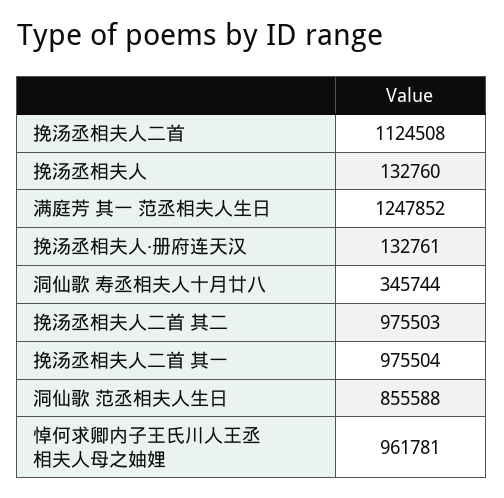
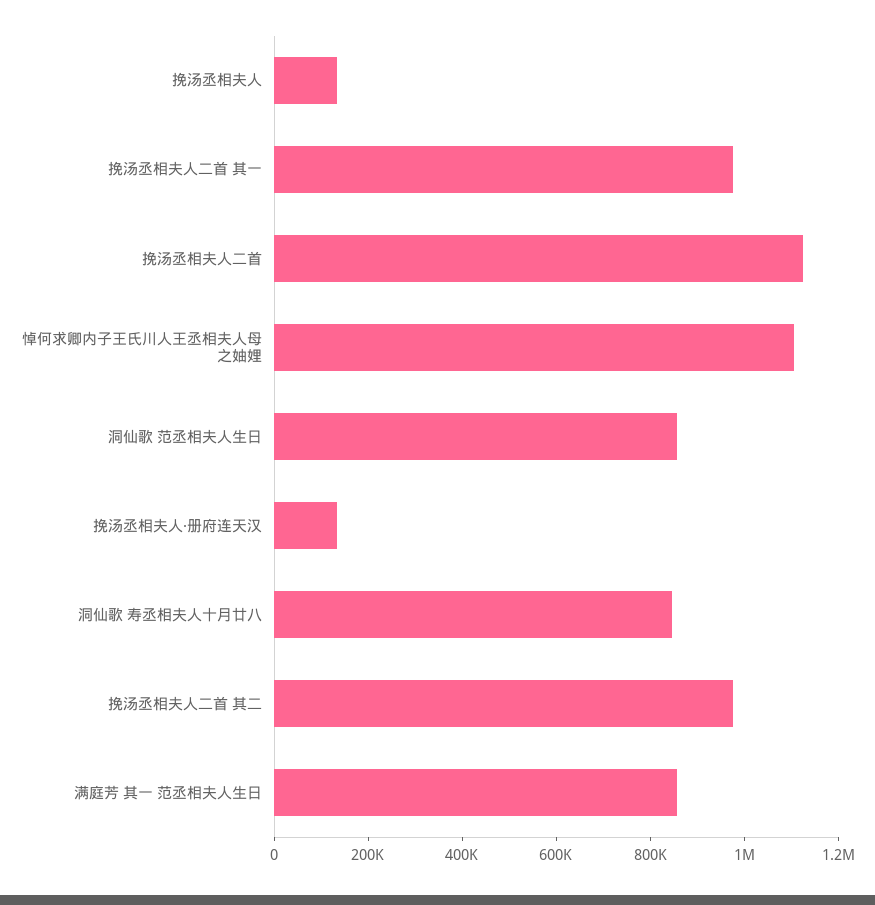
满庭芳 其一 范丞相夫人生日: 1247852 -> 850000
洞仙歌 寿丞相夫人十月廿八: 345744 -> 850000
悼何求卿内子王氏川人王丞相夫人母之妯娌: 961781 -> 1100000

